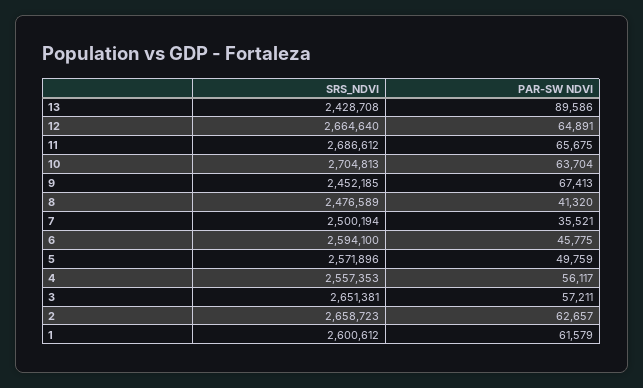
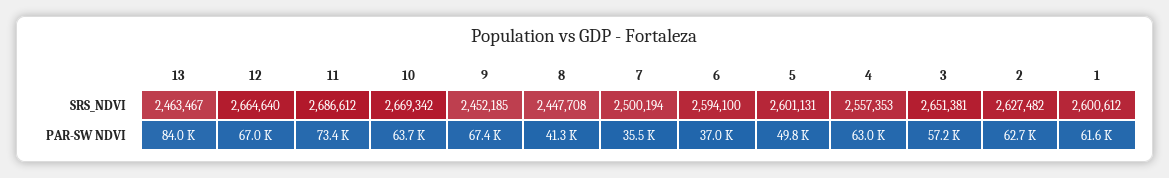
SRS_NDVI, 13: 2428708 -> 2463467
PAR-SW NDVI, 13: 89586 -> 84000
PAR-SW NDVI, 12: 64891 -> 67000
PAR-SW NDVI, 11: 65675 -> 73400
SRS_NDVI, 10: 2704813 -> 2669342
SRS_NDVI, 8: 2476589 -> 2447708
PAR-SW NDVI, 6: 45775 -> 37000
SRS_NDVI, 5: 2571896 -> 2601131
PAR-SW NDVI, 4: 56117 -> 63000
SRS_NDVI, 2: 2658723 -> 2627482

